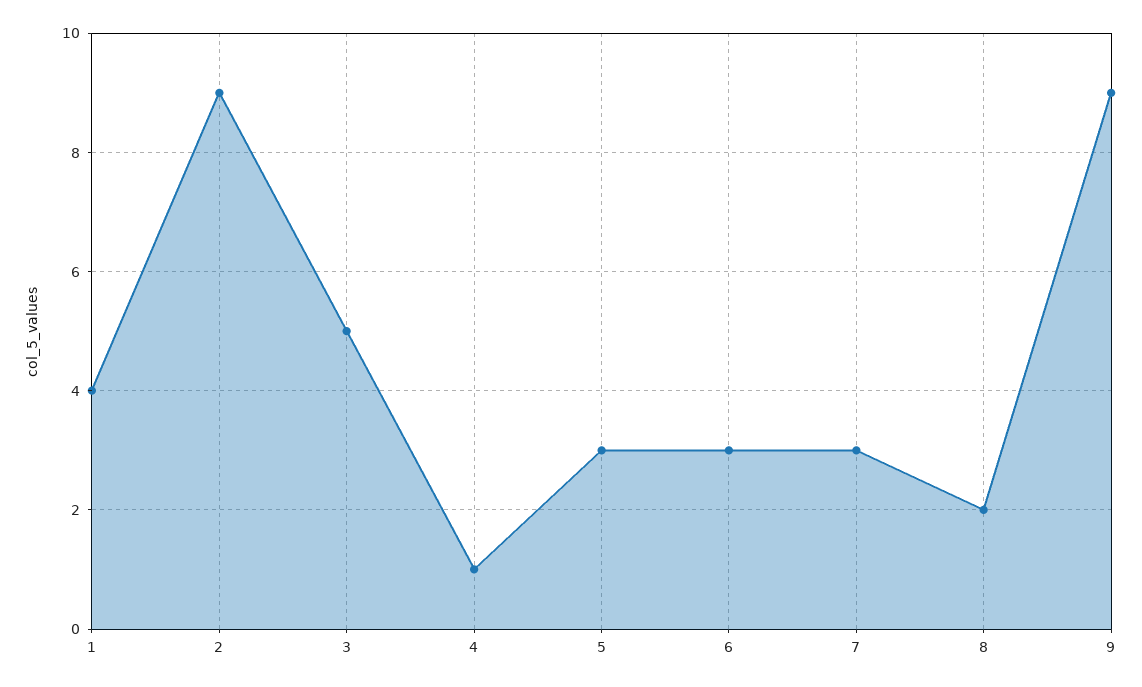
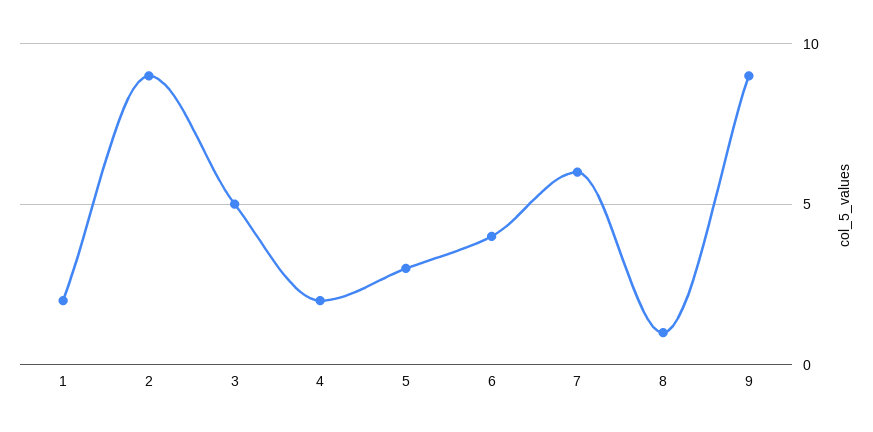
1: 4 -> 2
4: 1 -> 2
6: 3 -> 4
7: 3 -> 6
8: 2 -> 1

